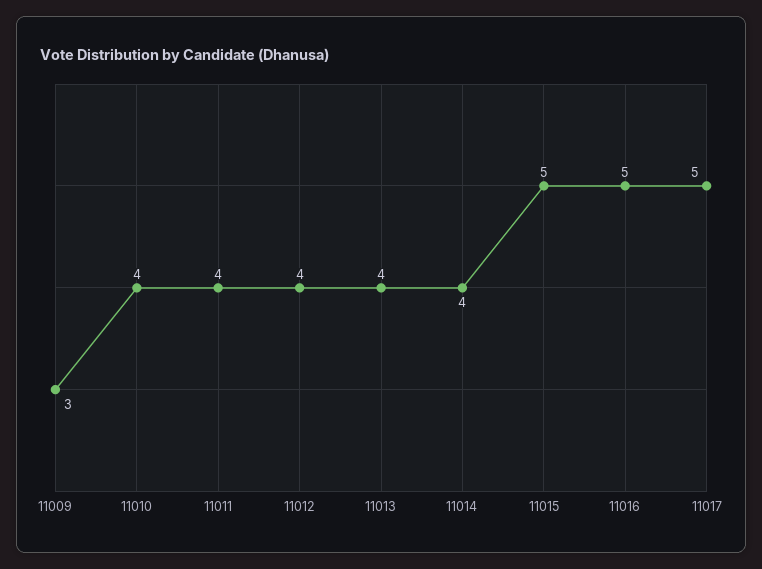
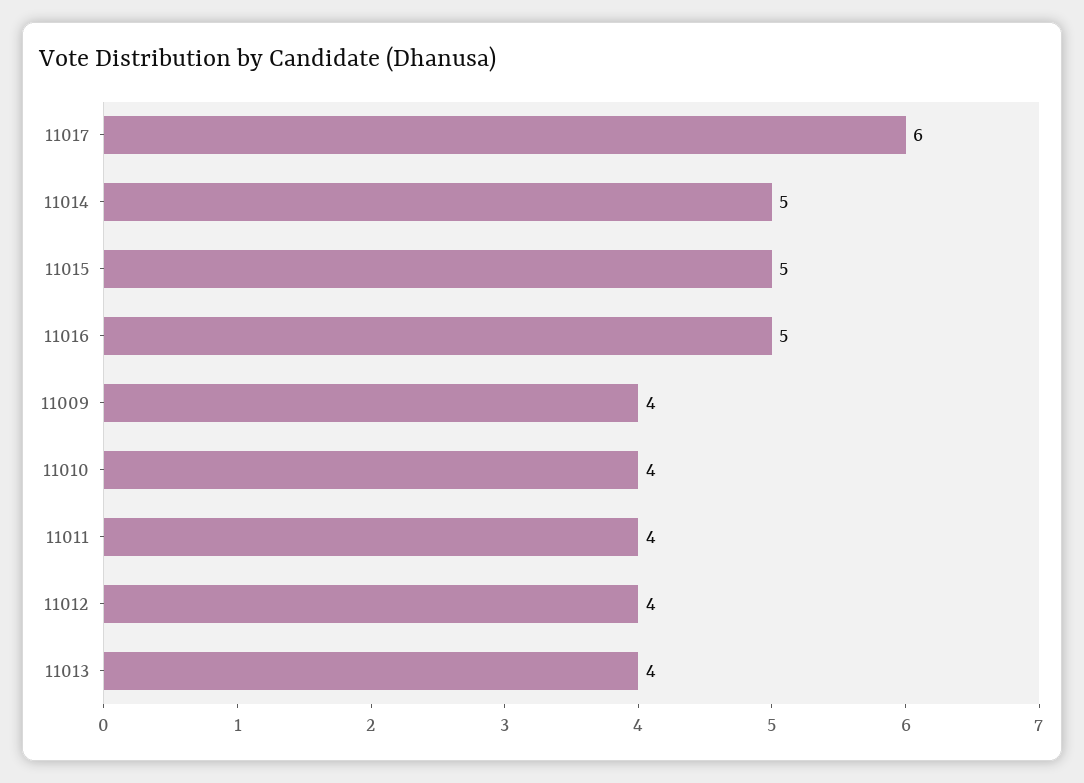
11009: 3 -> 4
11014: 4 -> 5
11017: 5 -> 6

